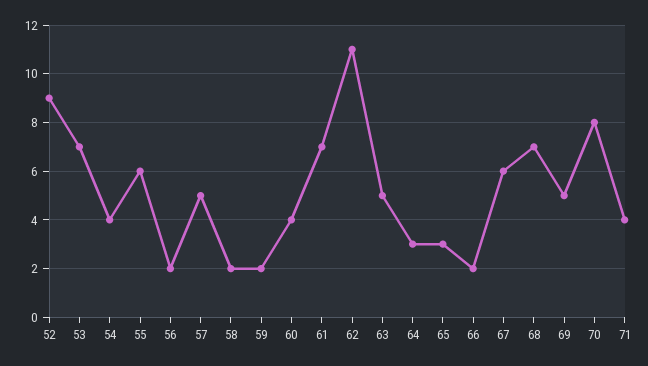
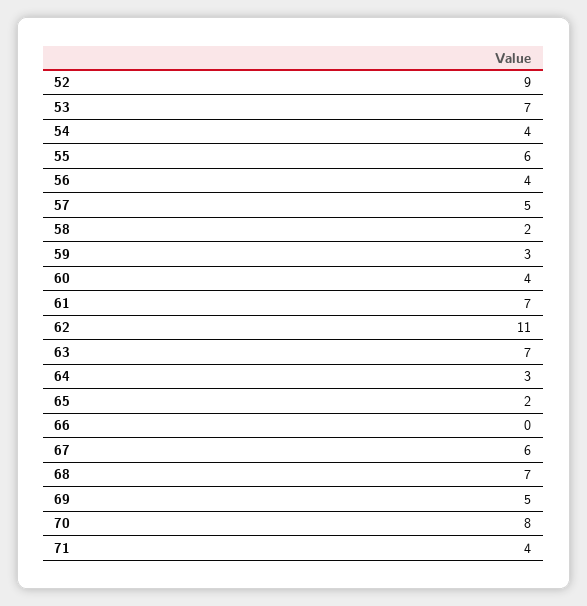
56: 2 -> 4
59: 2 -> 3
63: 5 -> 7
65: 3 -> 2
66: 2 -> 0

